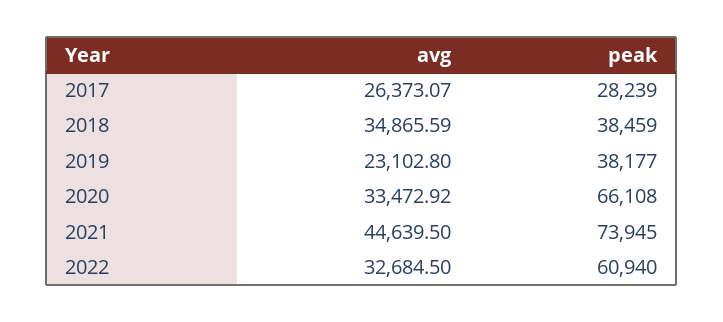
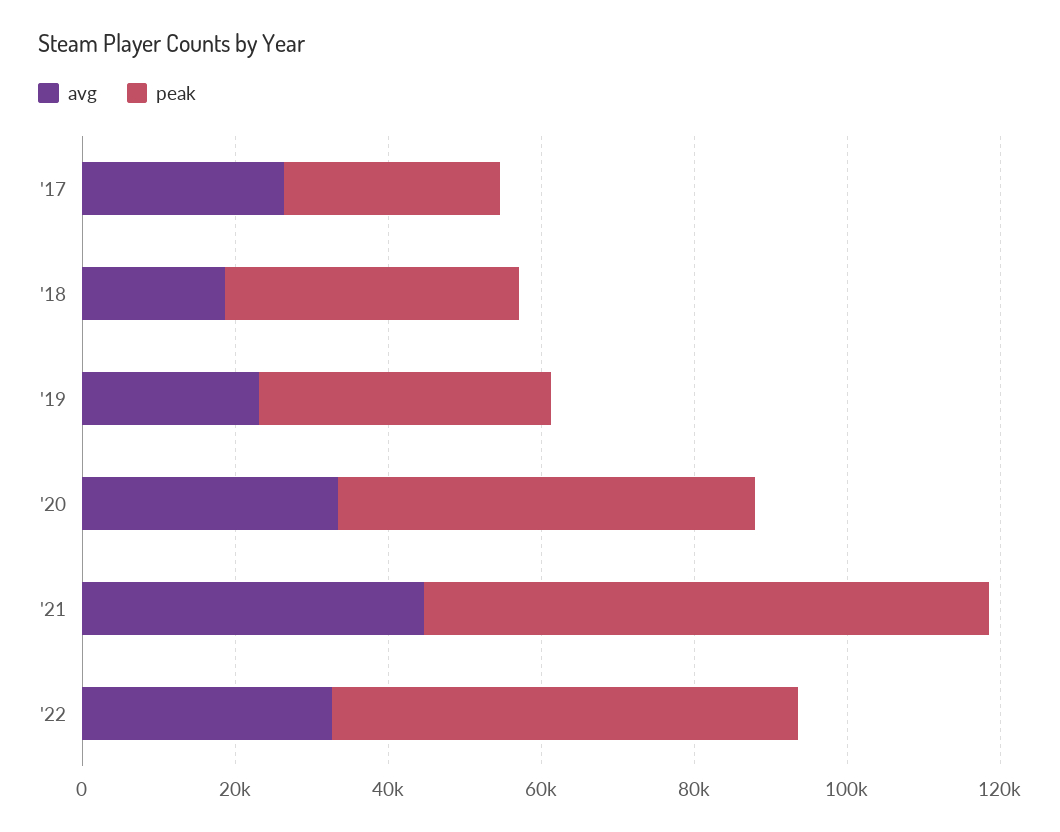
avg, 2018: 34865.59 -> 20000
peak, 2020: 66108 -> 55000

